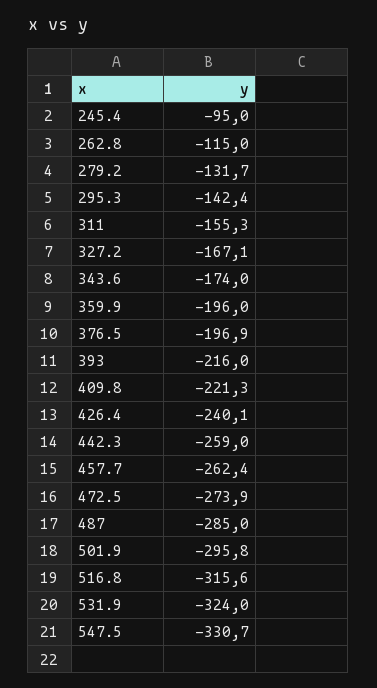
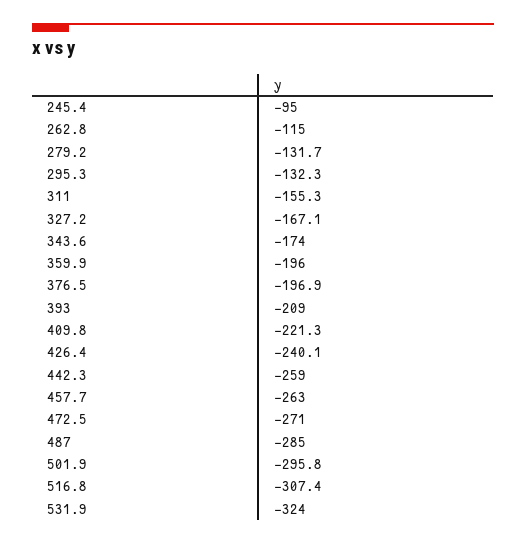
295.3: -142.4 -> -132.3
393: -216 -> -209
457.7: -262.4 -> -263
472.5: -273.9 -> -271
516.8: -315.6 -> -307.4
547.5: -330.7 -> none

